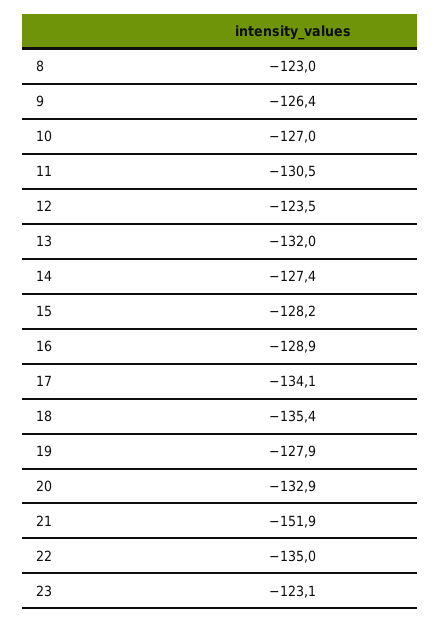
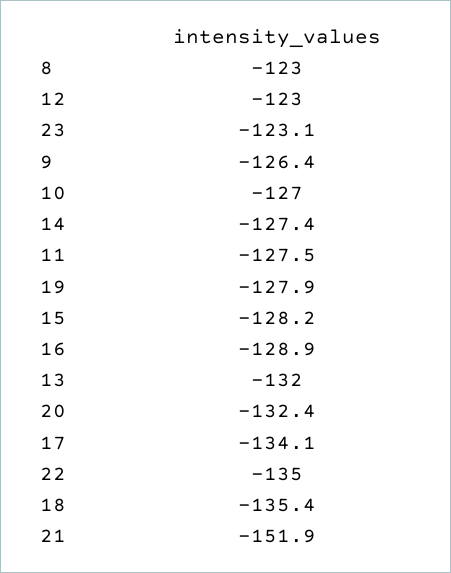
11: -130.5 -> -127.5
12: -123.5 -> -123
20: -132.9 -> -132.4

